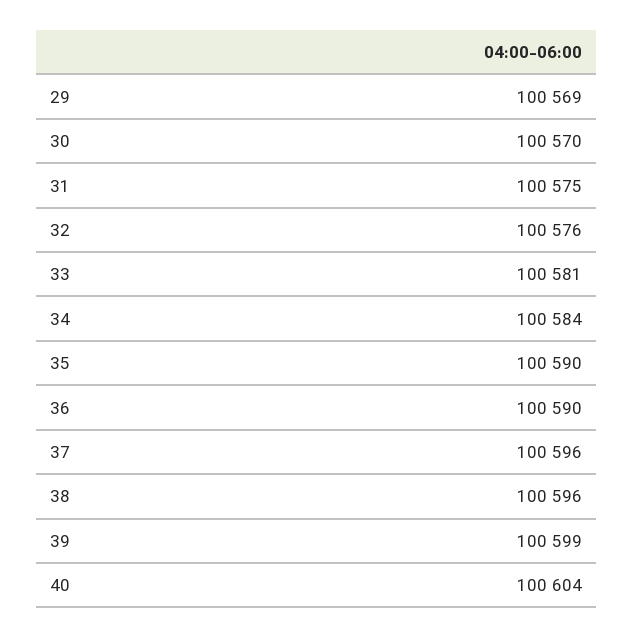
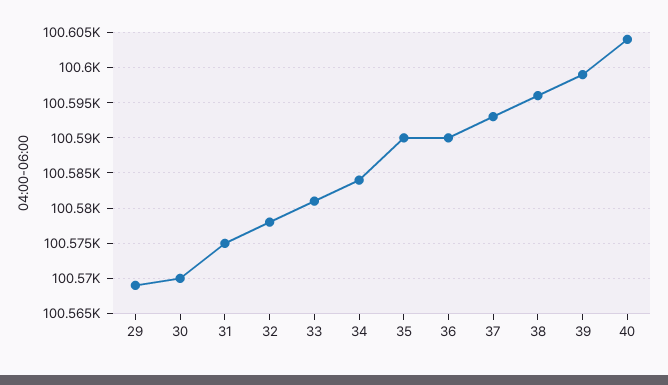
32: 100576 -> 100578
37: 100596 -> 100593

